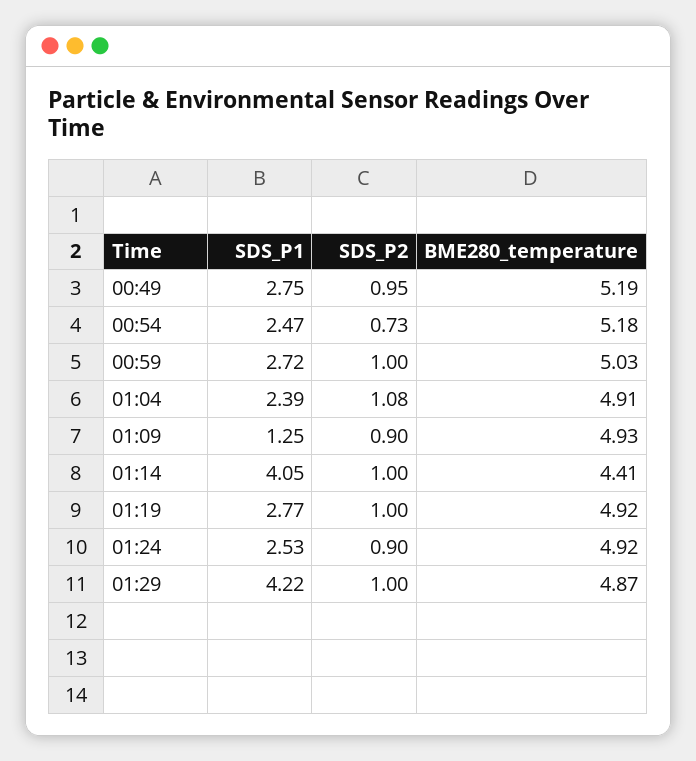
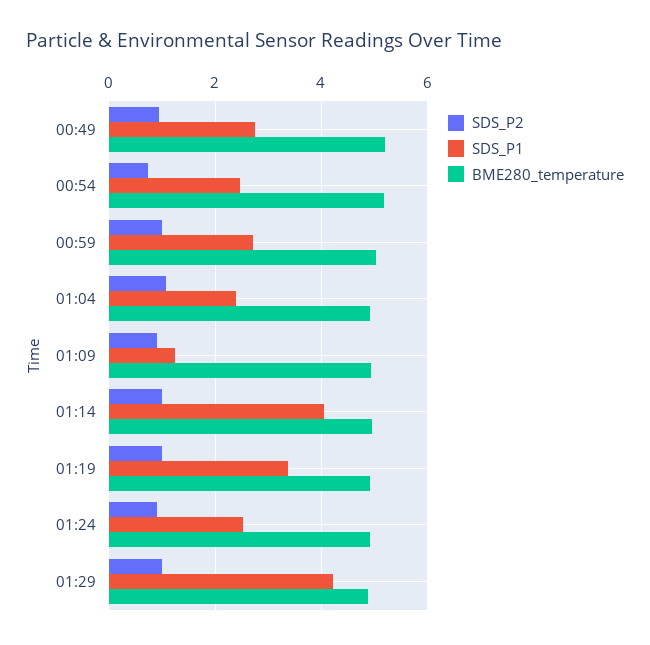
BME280_temperature, 01:14: 4.41 -> 5
SDS_P1, 01:19: 2.77 -> 3.4

